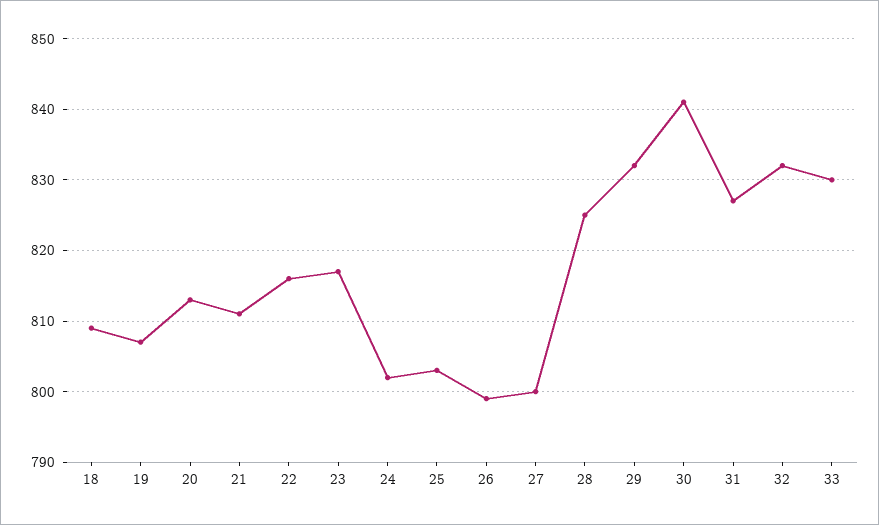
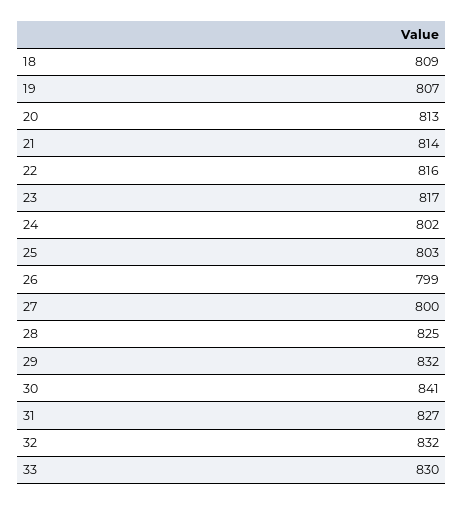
21: 811 -> 814

